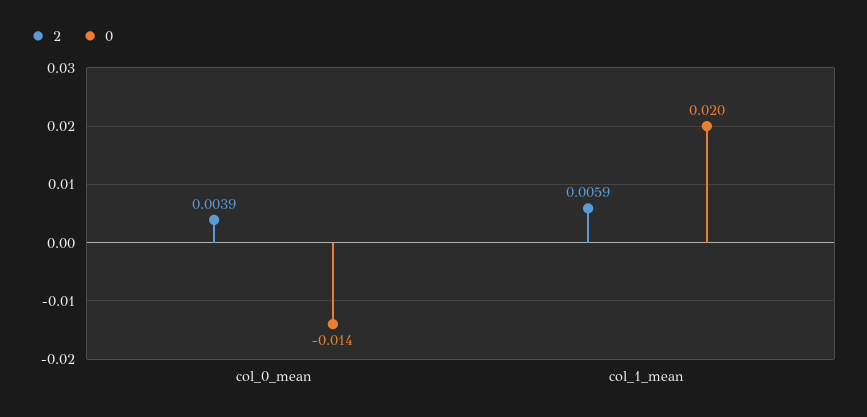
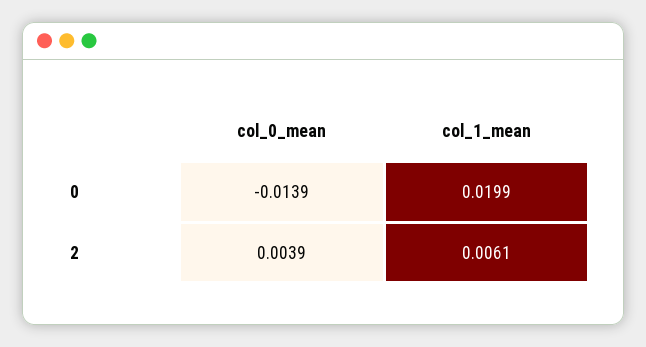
2, col_1_mean: 0.0059 -> 0.0061

